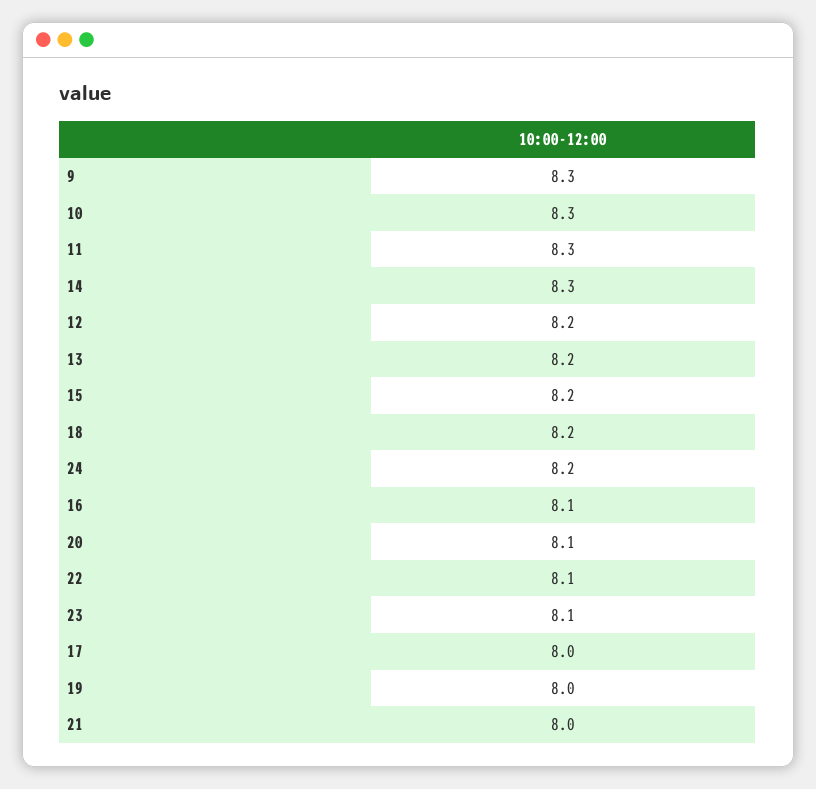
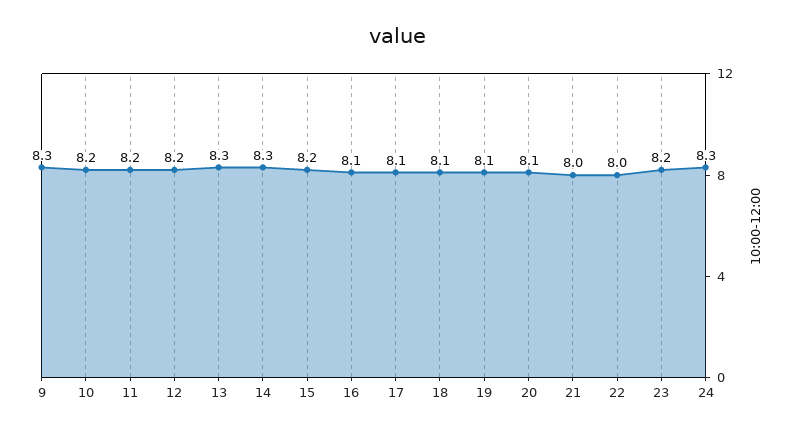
10: 8.3 -> 8.2
11: 8.3 -> 8.2
13: 8.2 -> 8.3
18: 8.2 -> 8.1
24: 8.2 -> 8.3
22: 8.1 -> 8
23: 8.1 -> 8.2
17: 8 -> 8.1
19: 8 -> 8.1

